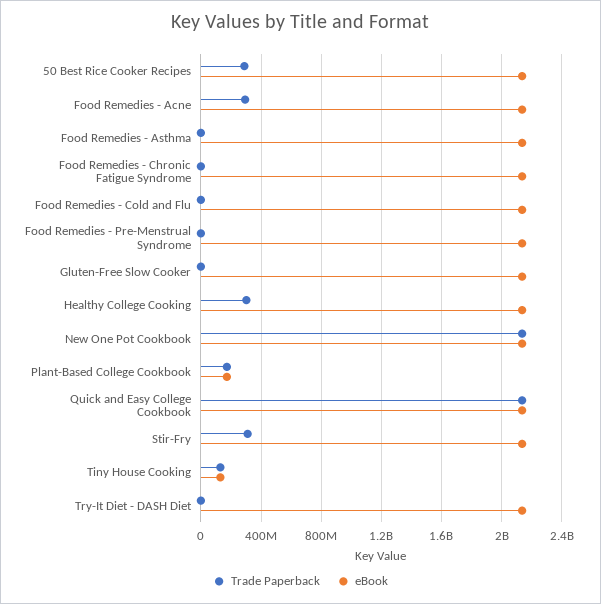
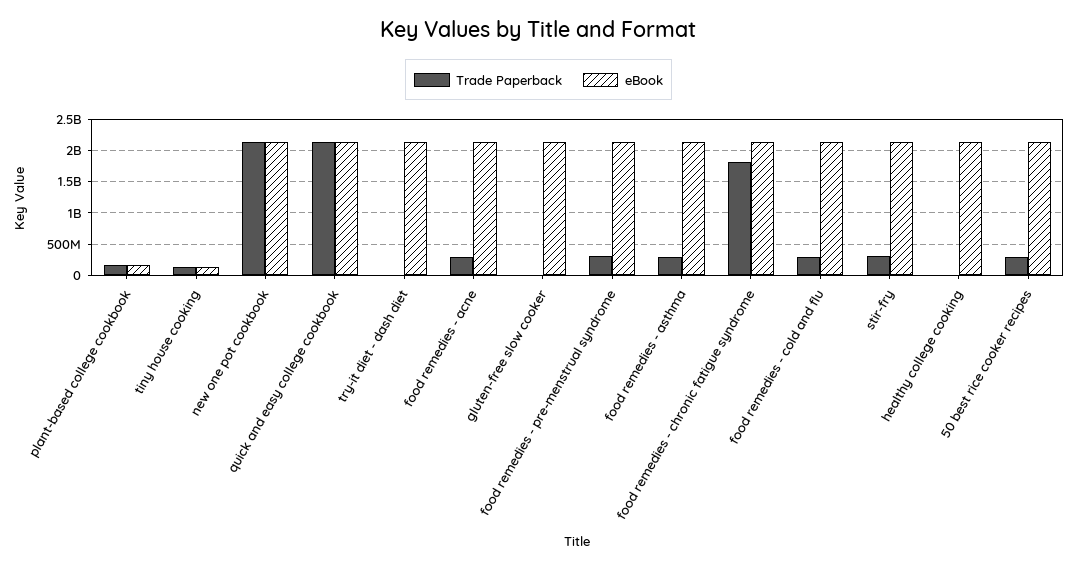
Trade Paperback, Food Remedies - Asthma: 0 -> 300000000
Trade Paperback, Food Remedies - Chronic Fatigue Syndrome: 0 -> 1800000000
Trade Paperback, Food Remedies - Cold and Flu: 0 -> 300000000
Trade Paperback, Food Remedies - Pre-Menstrual Syndrome: 0 -> 300000000
Trade Paperback, Healthy College Cooking: 300000000 -> 0

